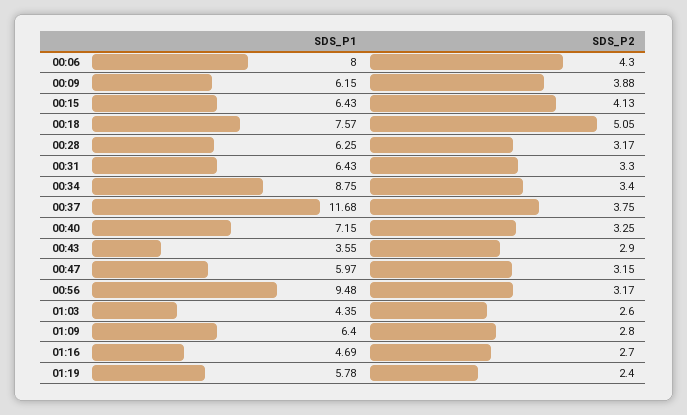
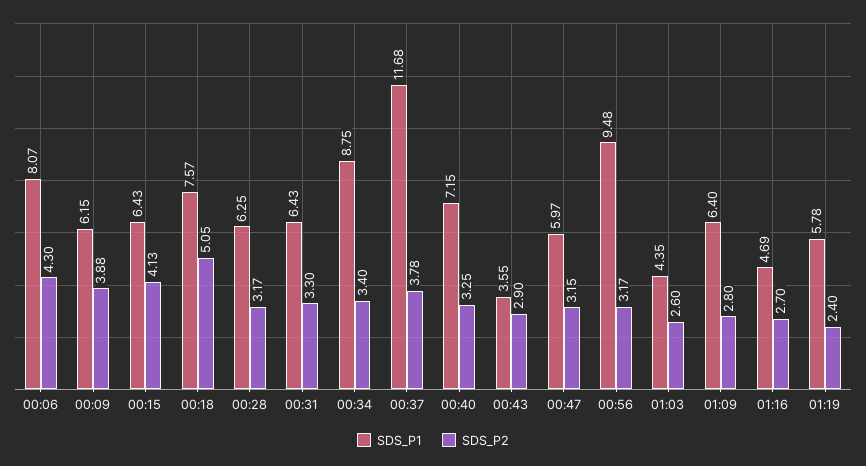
SDS_P1, 00:06: 8 -> 8.07
SDS_P2, 00:37: 3.75 -> 3.78

